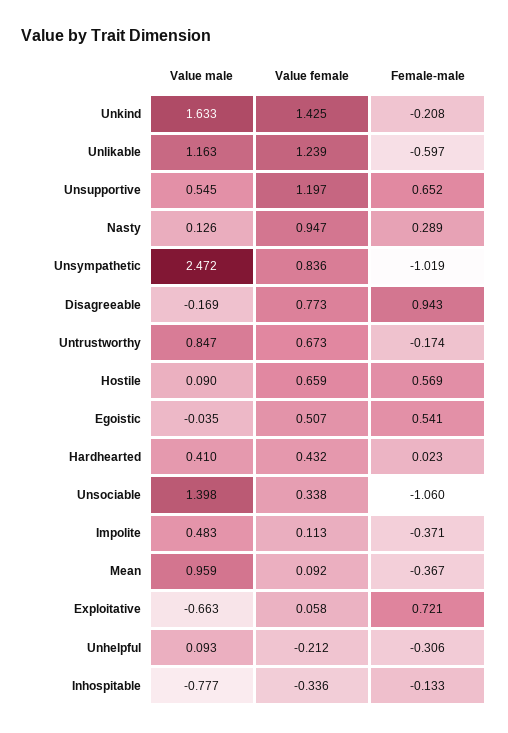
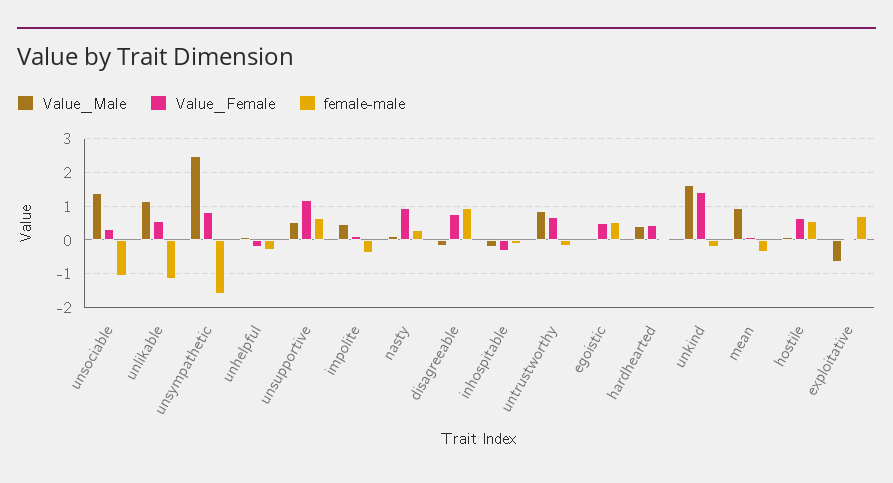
Value female, Unlikable: 1.239 -> 0.6
Female-male, Unlikable: -0.597 -> -1.2
Female-male, Unsympathetic: -1.019 -> -1.6
Value male, Inhospitable: -0.777 -> -0.2

